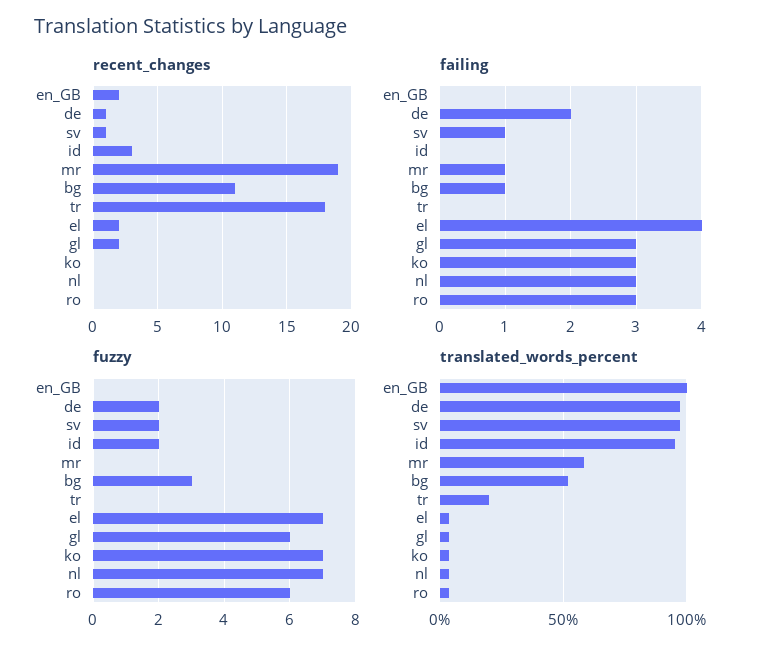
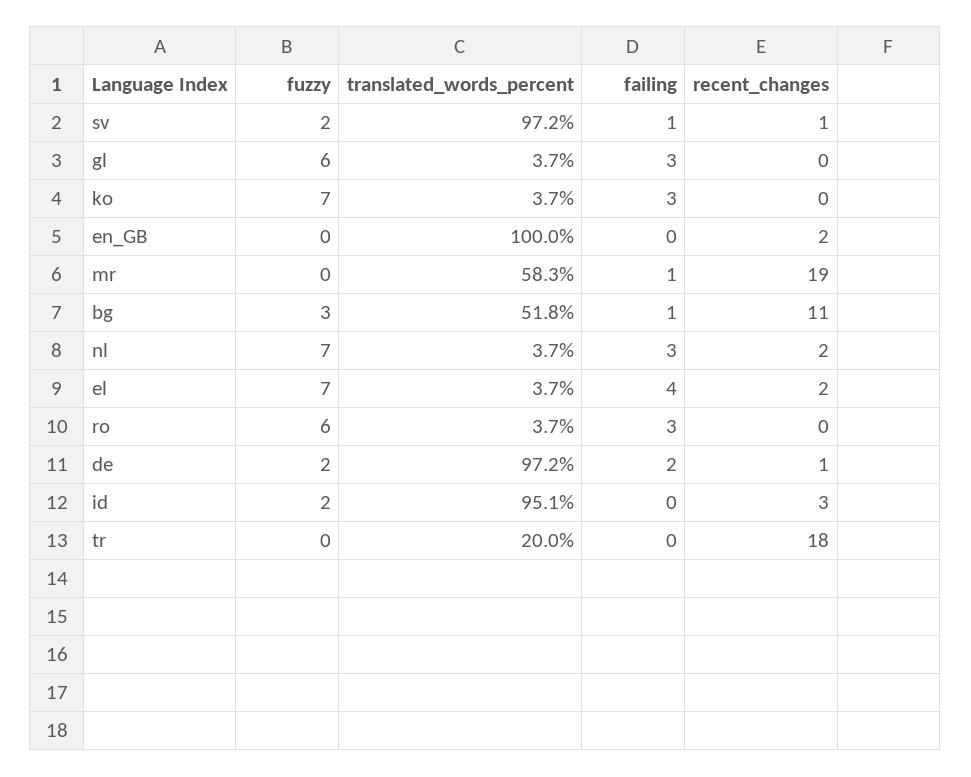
recent_changes, gl: 2 -> 0
recent_changes, nl: 0 -> 2

